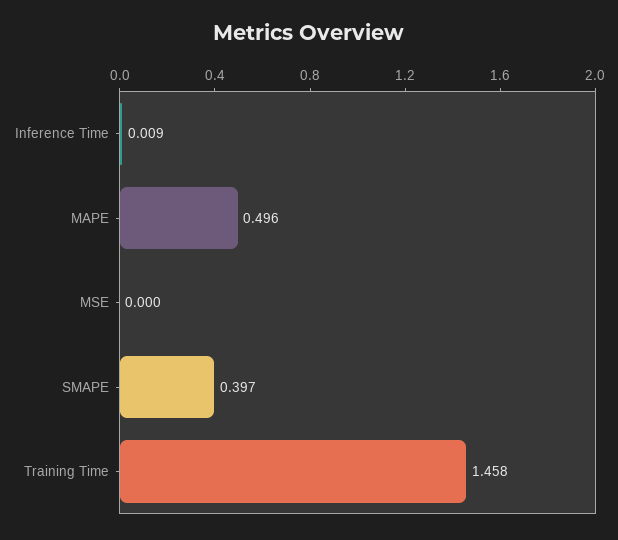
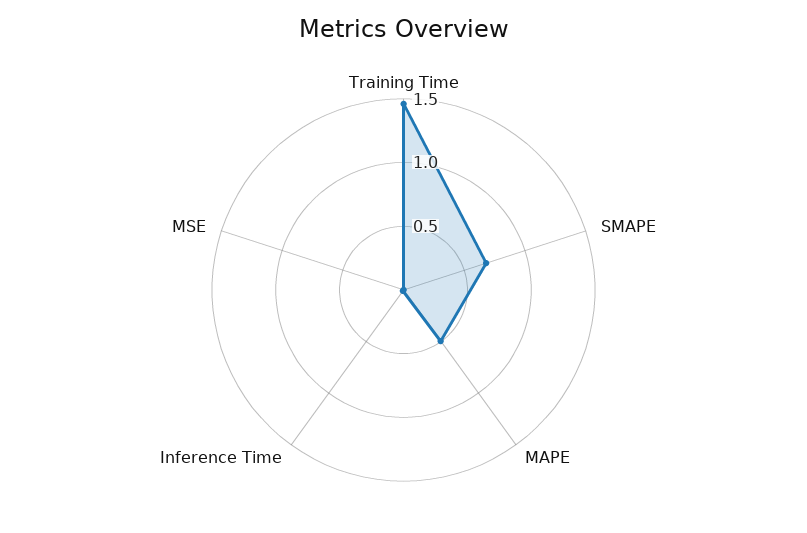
SMAPE: 0.397 -> 0.7

